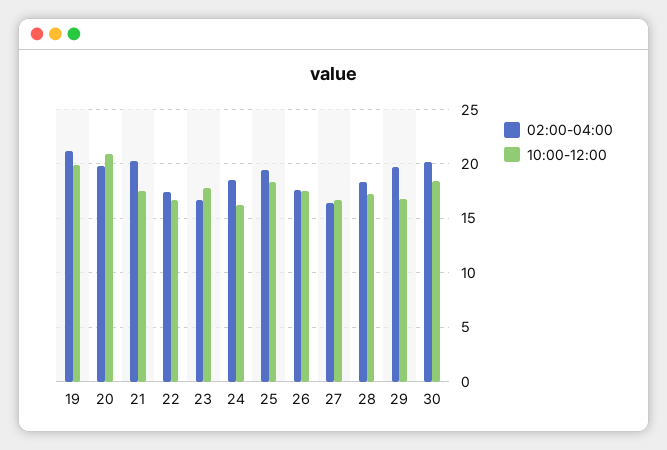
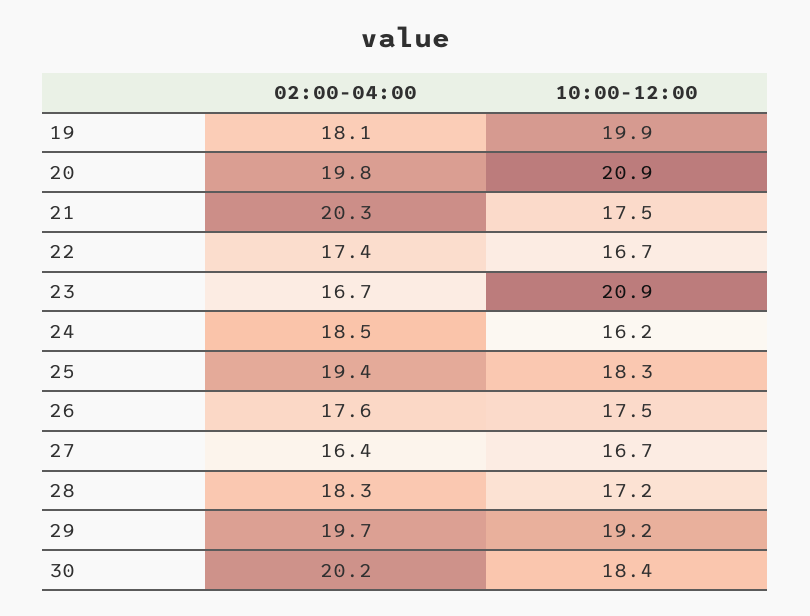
02:00-04:00, 19: 21 -> 18.1
10:00-12:00, 23: 18 -> 20.9
10:00-12:00, 29: 17 -> 19.2

